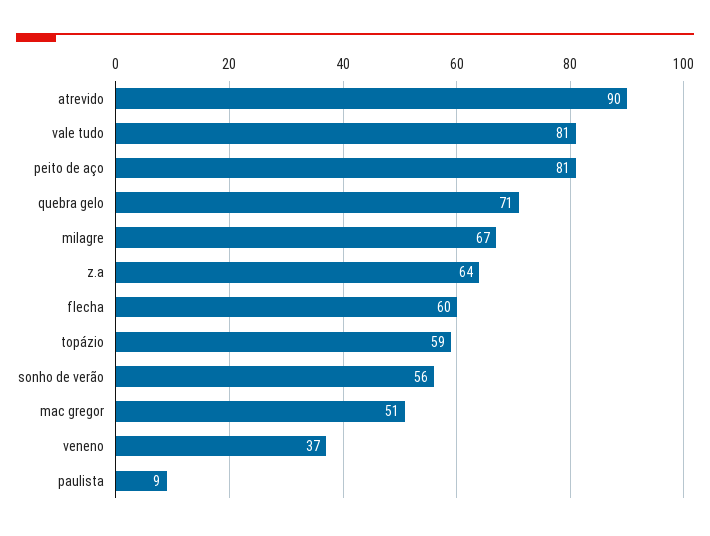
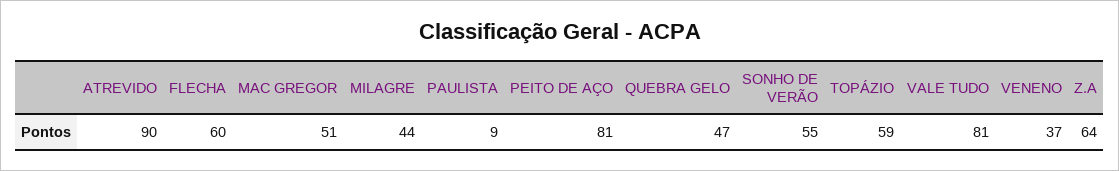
quebra gelo: 71 -> 47
milagre: 67 -> 44
sonho de verão: 56 -> 55

